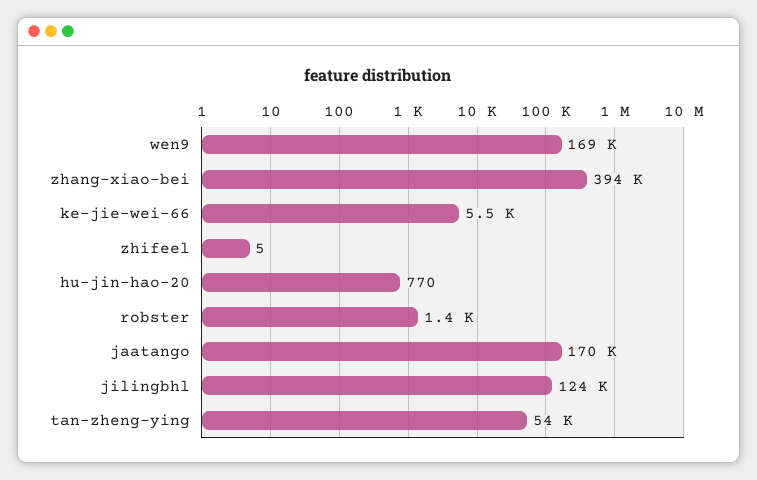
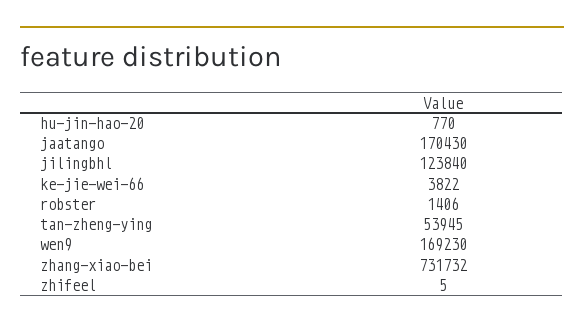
zhang-xiao-bei: 394000 -> 731732
ke-jie-wei-66: 5500 -> 3822

